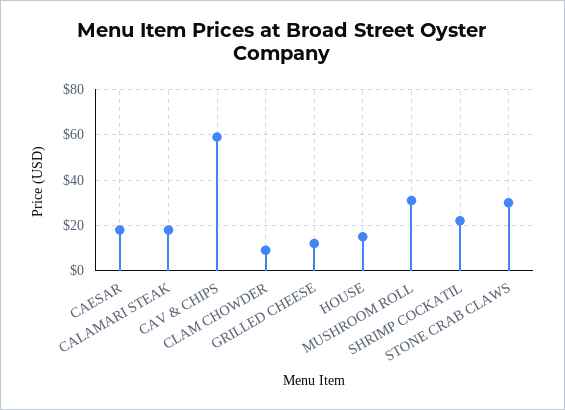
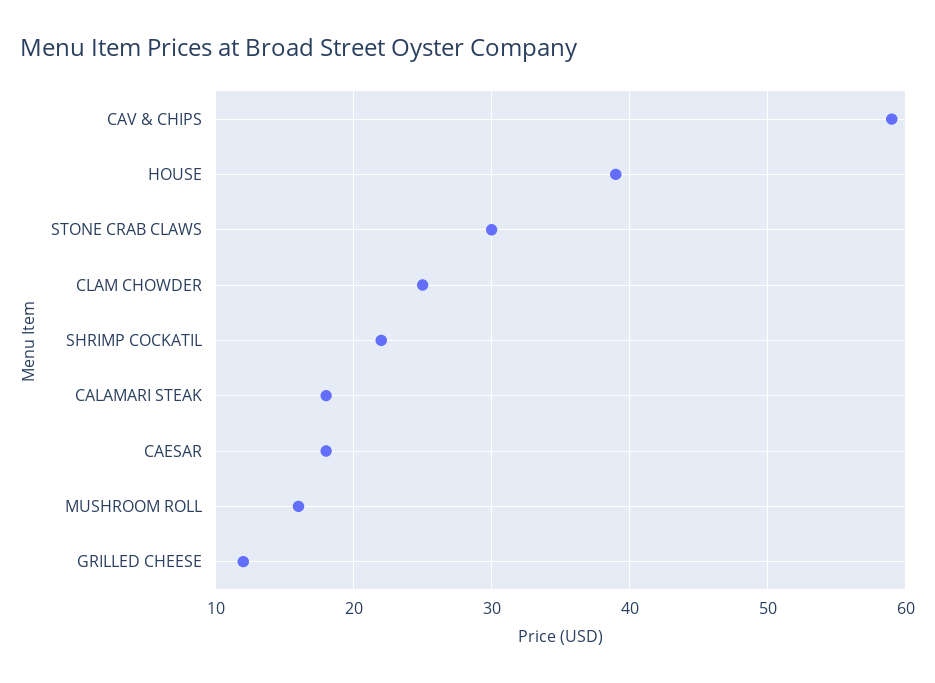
CLAM CHOWDER: 10 -> 25
HOUSE: 15 -> 39
MUSHROOM ROLL: 30 -> 16

